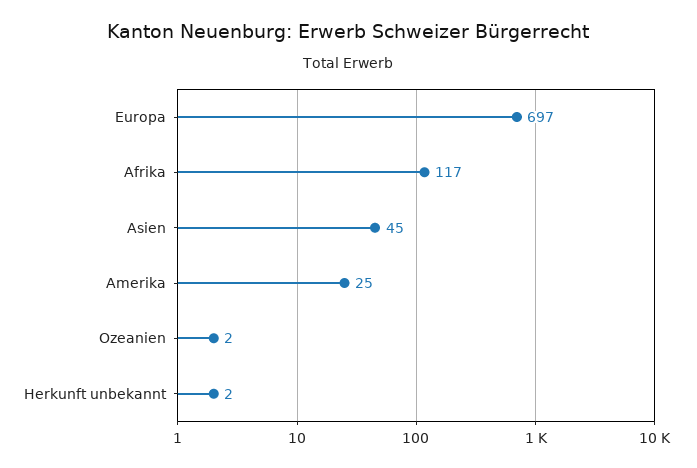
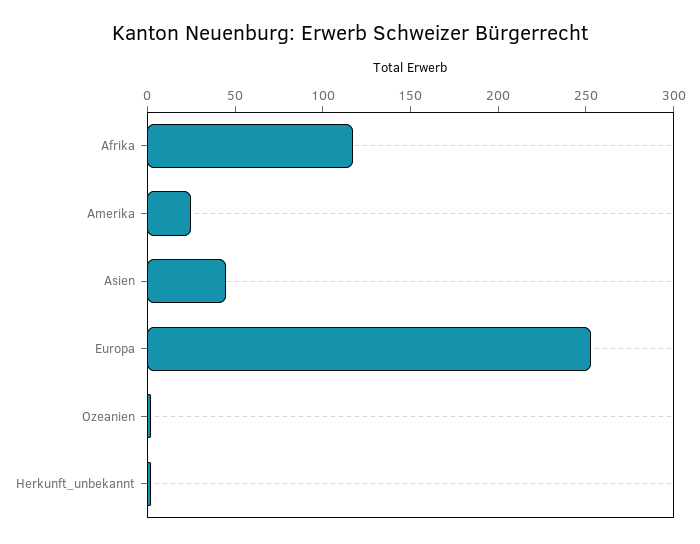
Europa: 697 -> 250

